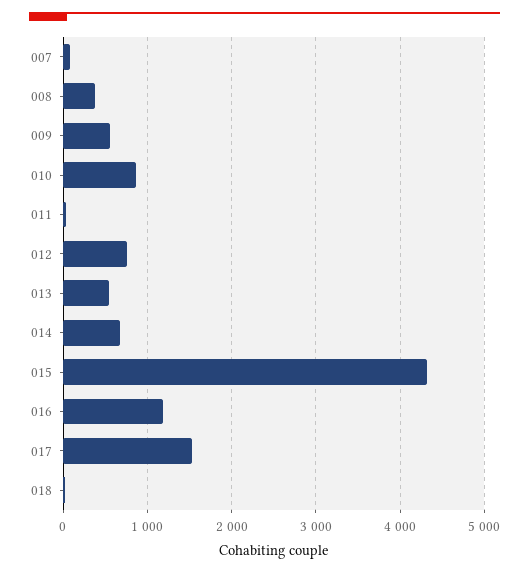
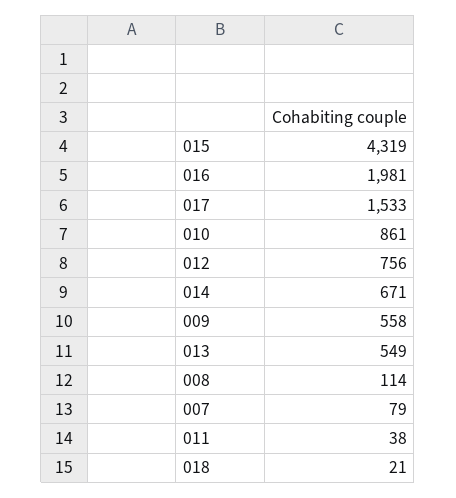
008: 400 -> 114
016: 1200 -> 1981

